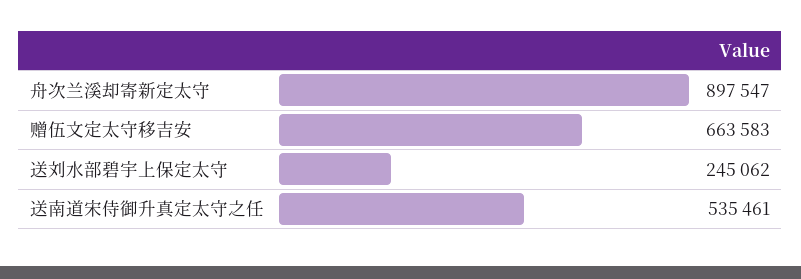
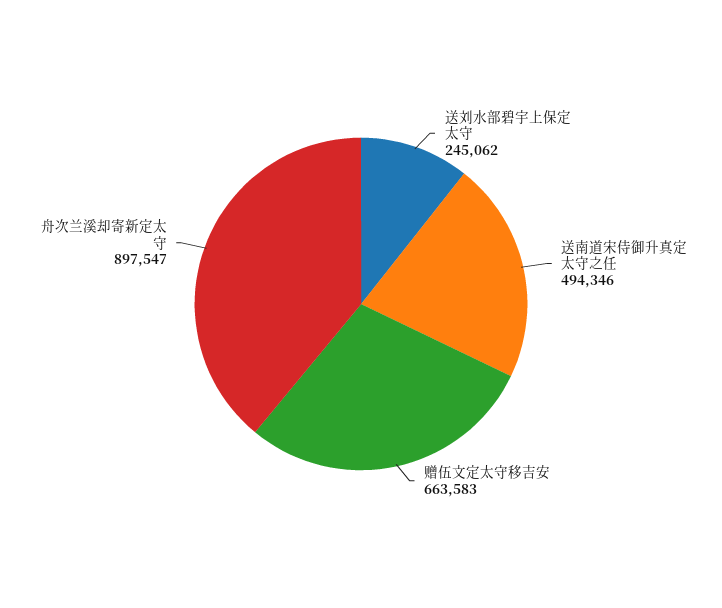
送南道宋侍御升真定太守之任: 535461 -> 494346

